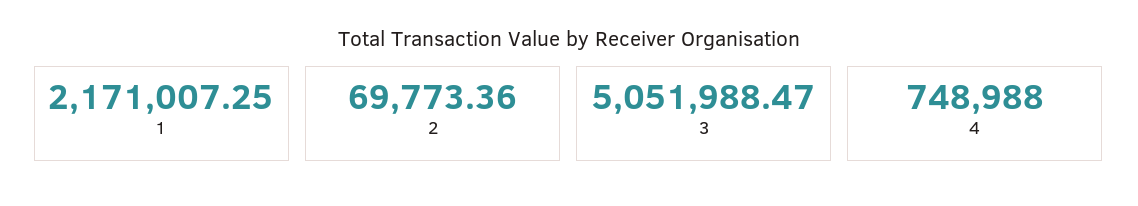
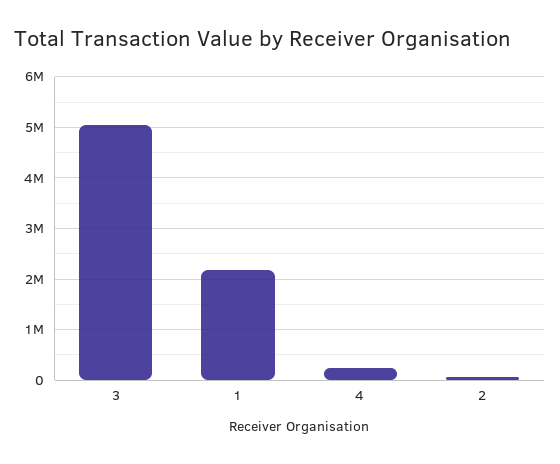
4: 748988 -> 200000

